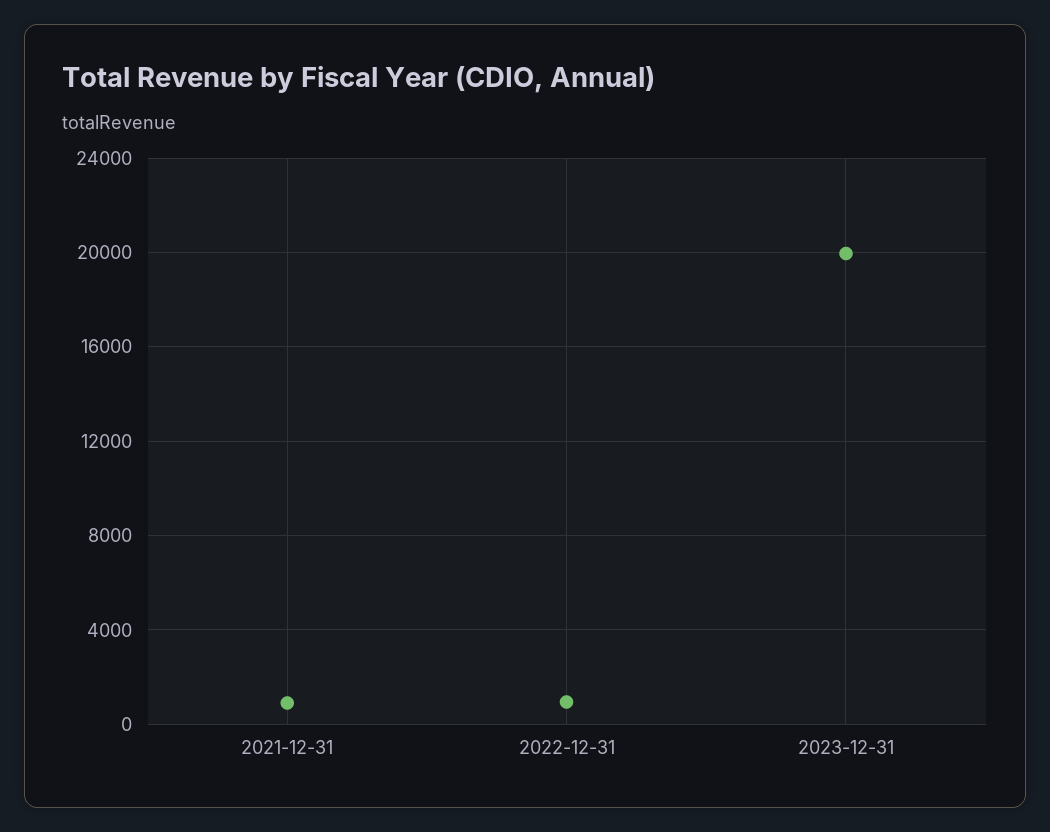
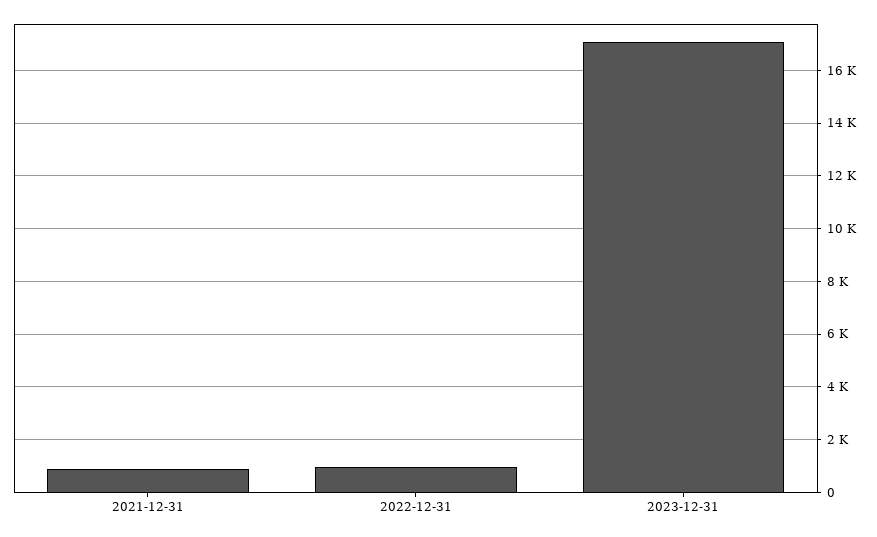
2023-12-31: 20000 -> 17000

